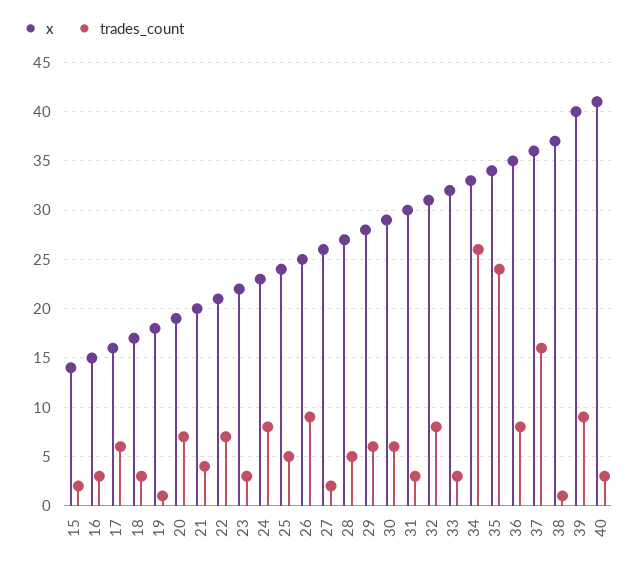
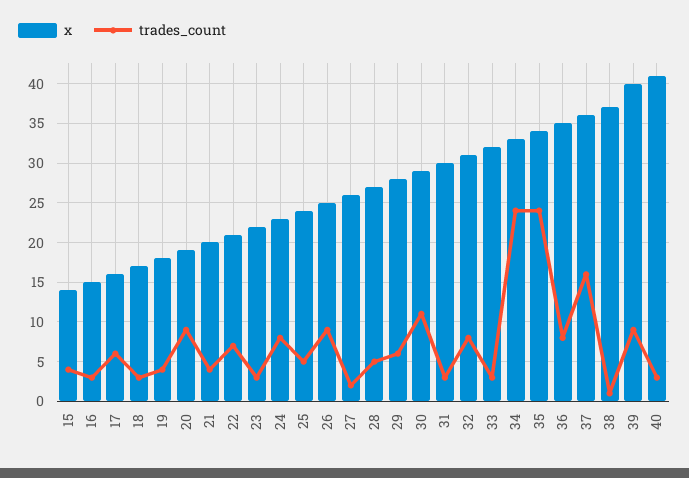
trades_count, 15: 2 -> 4
trades_count, 19: 1 -> 4
trades_count, 20: 7 -> 9
trades_count, 30: 6 -> 11
trades_count, 34: 26 -> 24

